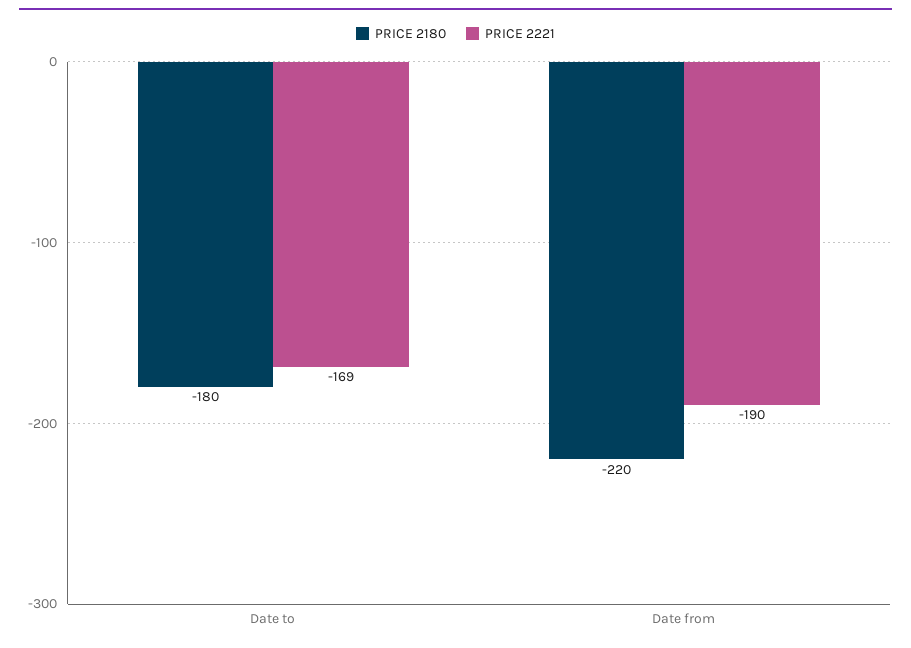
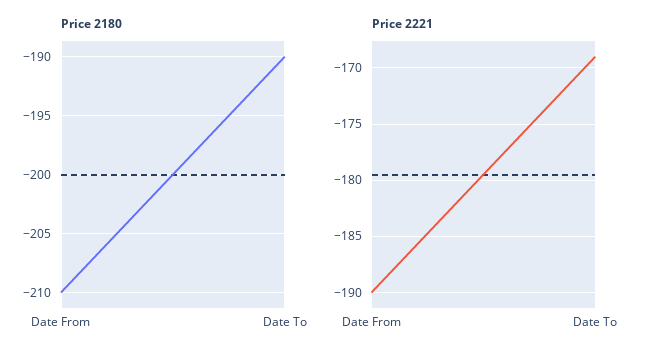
PRICE 2180, Date to: -180 -> -190
PRICE 2180, Date from: -220 -> -210

